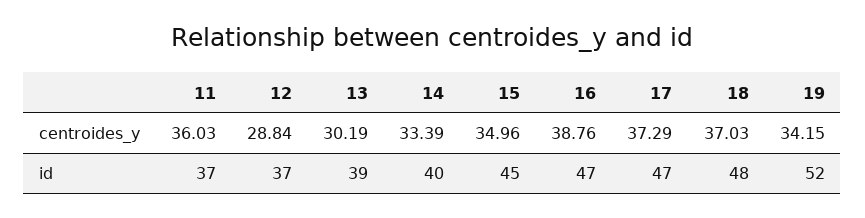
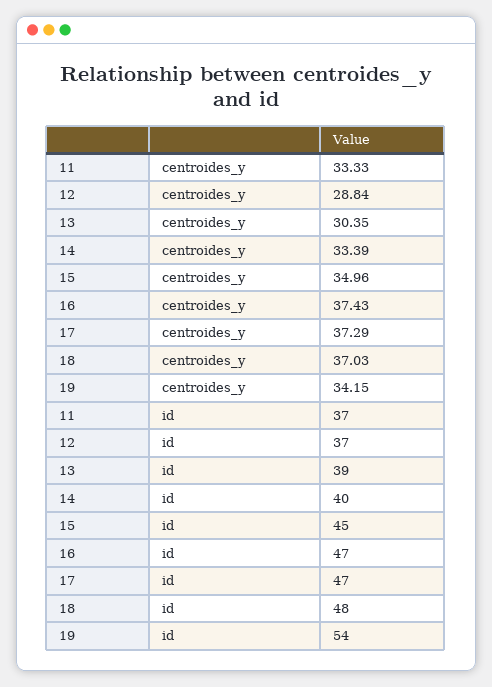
11, centroides_y: 36.03 -> 33.33
13, centroides_y: 30.19 -> 30.35
16, centroides_y: 38.76 -> 37.43
19, id: 52 -> 54

